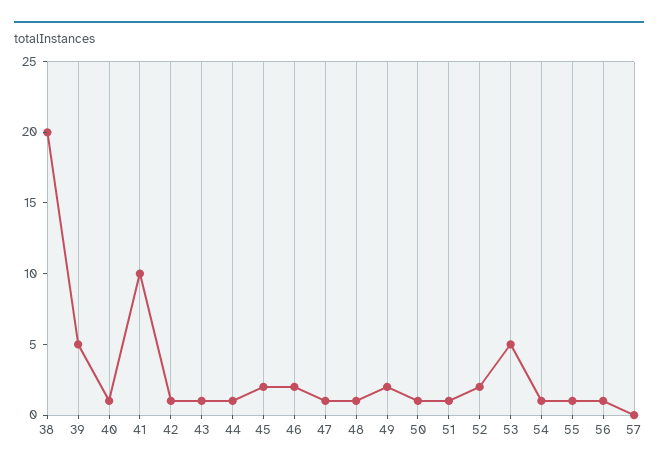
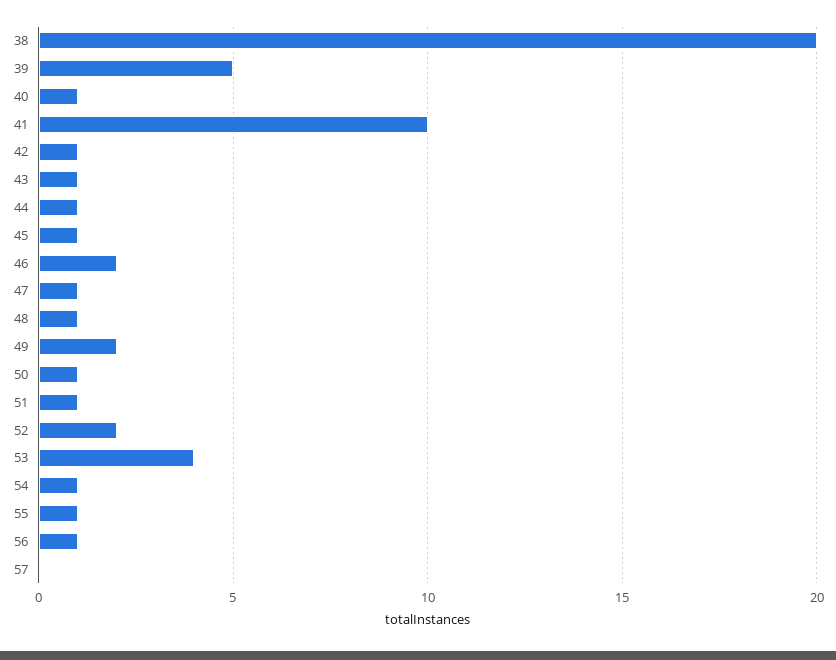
45: 2 -> 1
53: 5 -> 4

